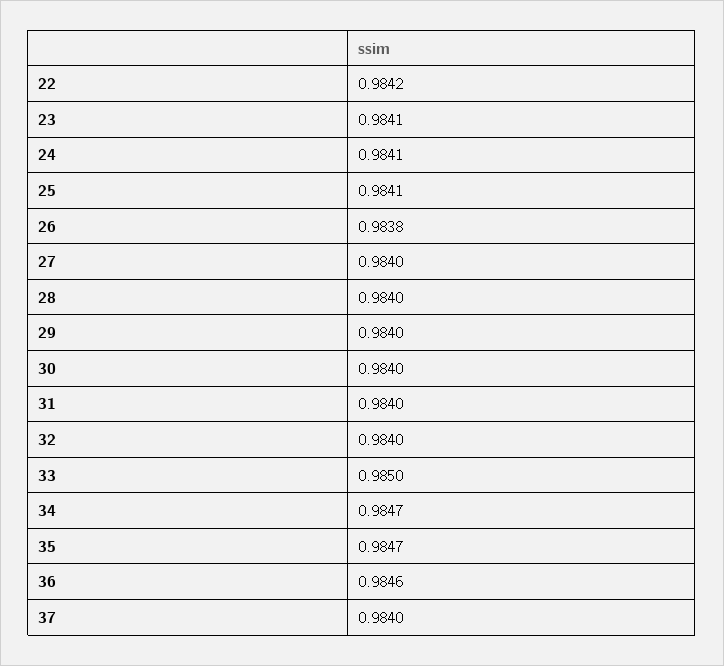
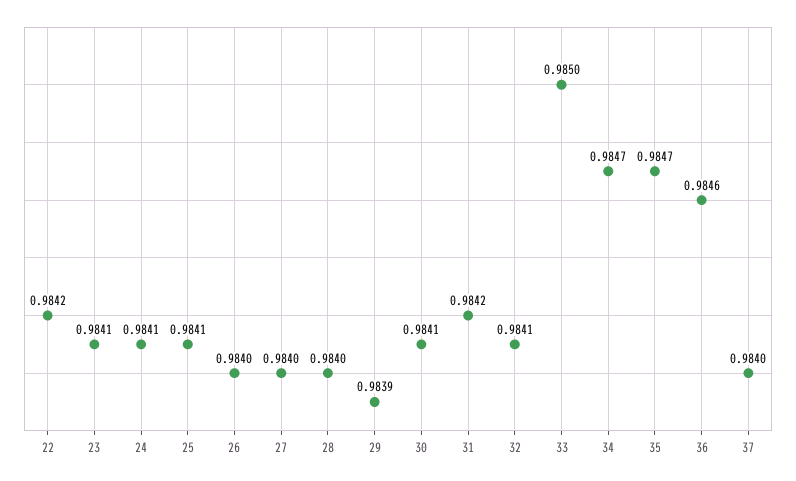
26: 0.9838 -> 0.984
29: 0.984 -> 0.9839
30: 0.984 -> 0.9841
31: 0.984 -> 0.9842
32: 0.984 -> 0.9841

